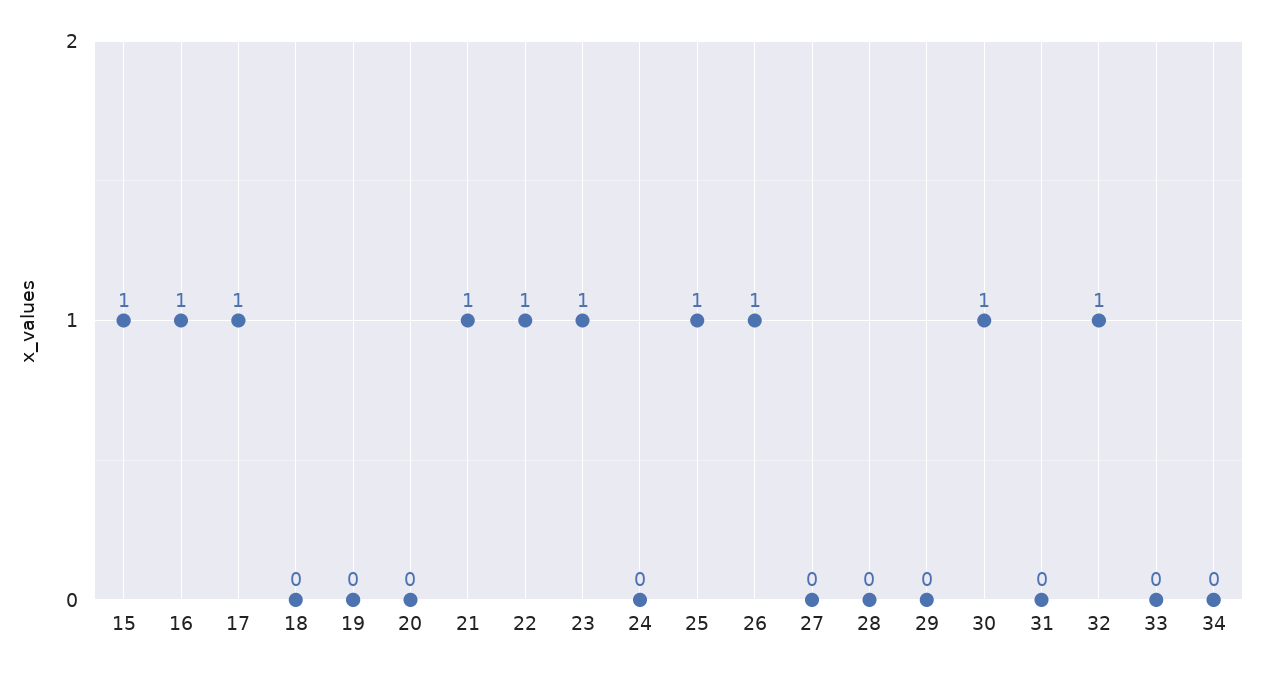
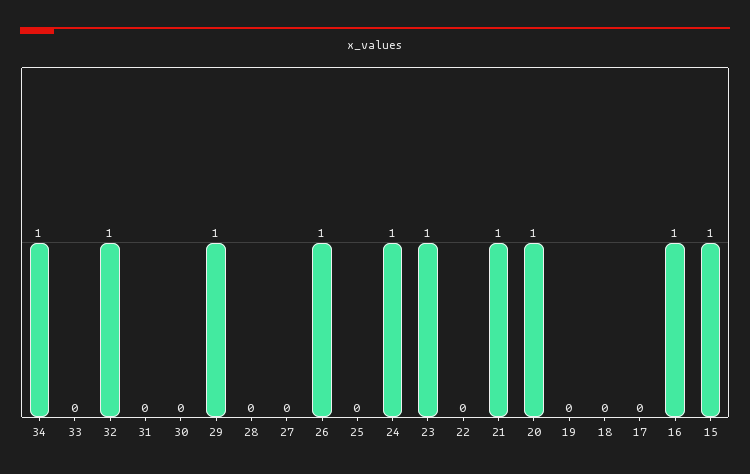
17: 1 -> 0
20: 0 -> 1
22: 1 -> 0
24: 0 -> 1
25: 1 -> 0
29: 0 -> 1
30: 1 -> 0
34: 0 -> 1

